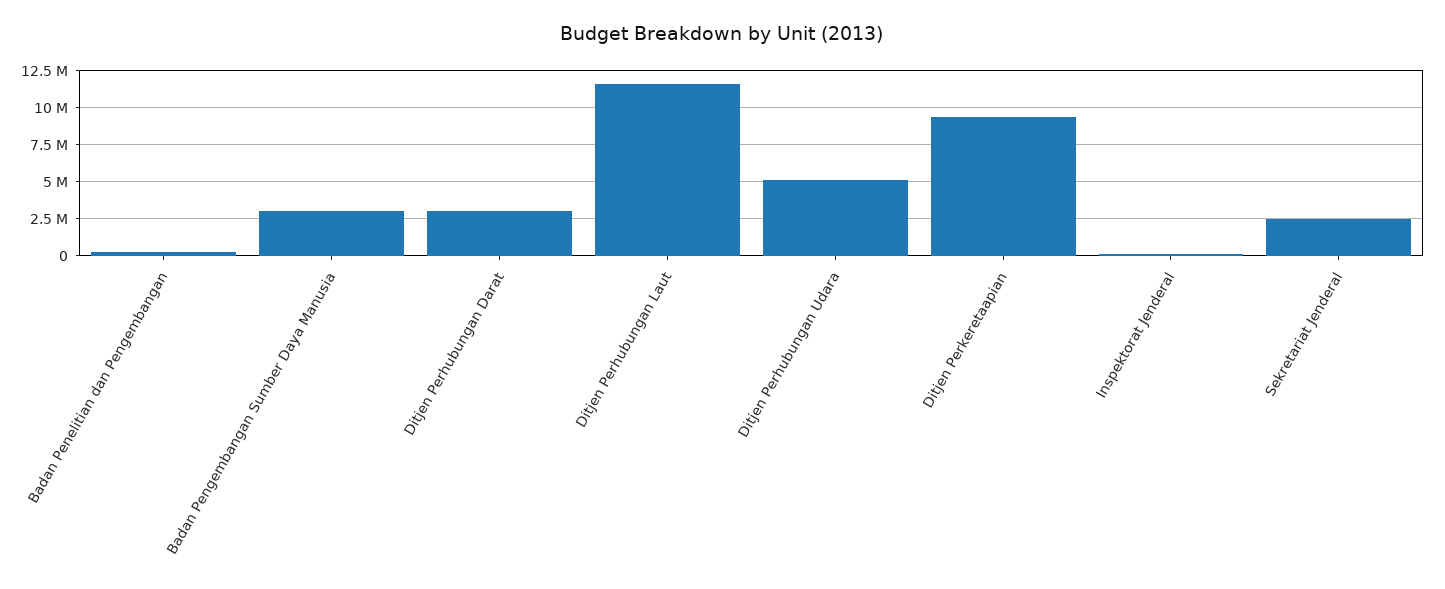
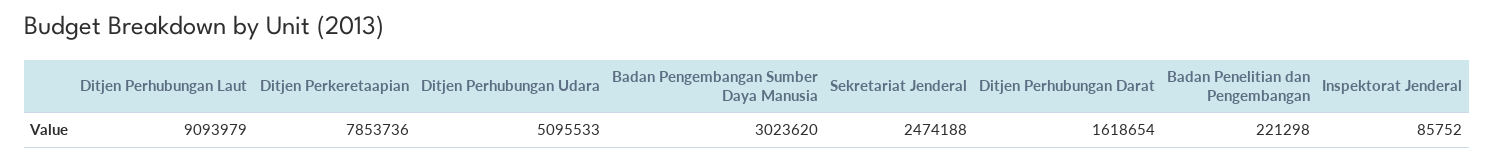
Ditjen Perhubungan Darat: 3000000 -> 1618654
Ditjen Perhubungan Laut: 11500000 -> 9093979
Ditjen Perkeretaapian: 9500000 -> 7853736

